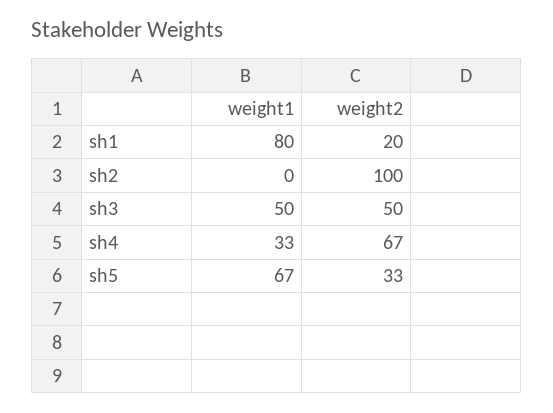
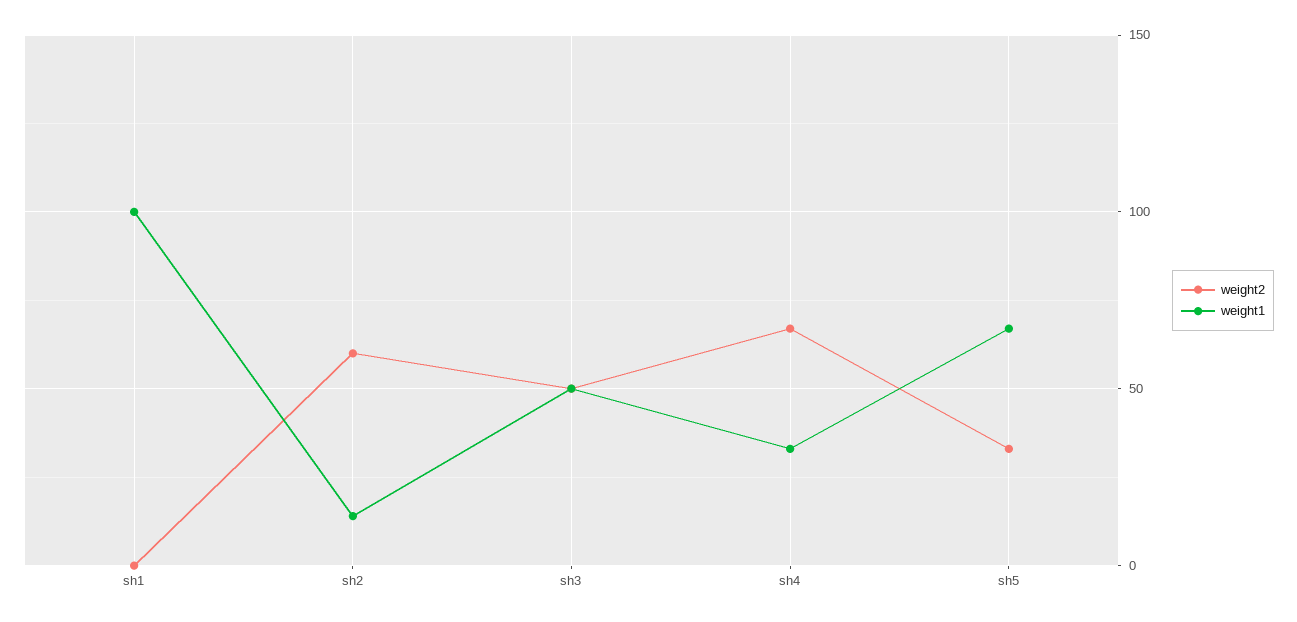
weight1, sh1: 80 -> 100
weight2, sh1: 20 -> 0
weight1, sh2: 0 -> 15
weight2, sh2: 100 -> 60

